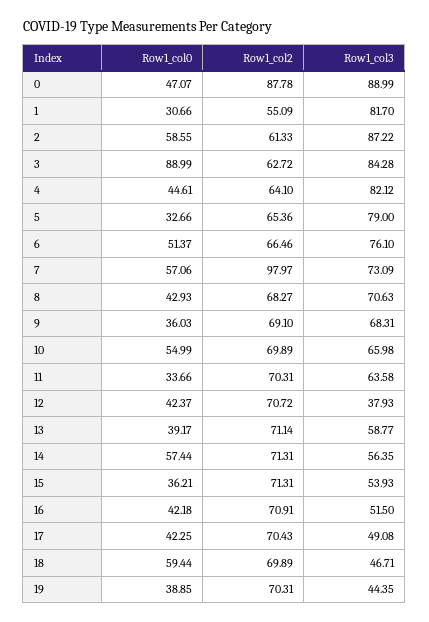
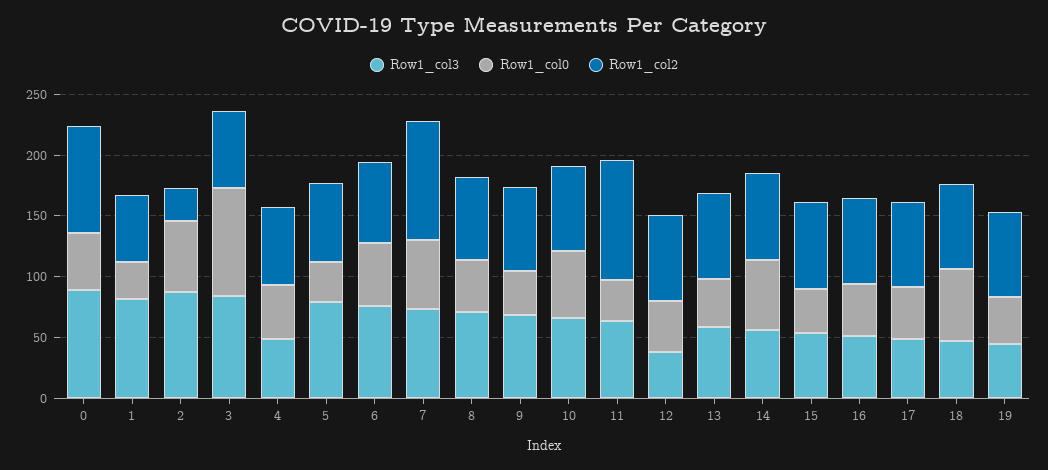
Row1_col2, 2: 61.33 -> 30
Row1_col3, 4: 82.12 -> 50
Row1_col2, 11: 70.31 -> 100

